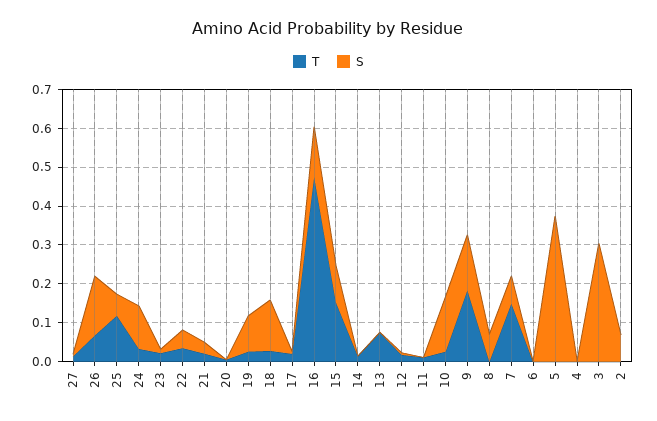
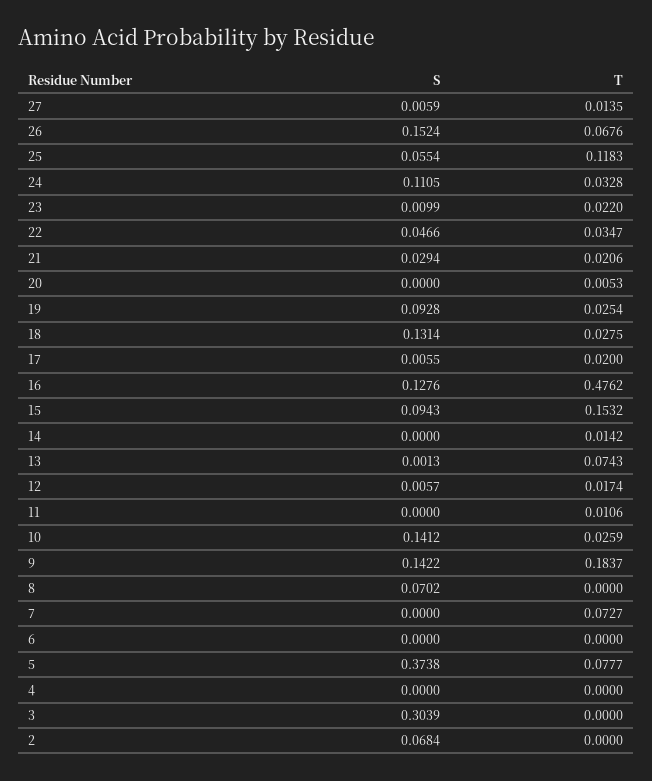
T, 7: 0.15 -> 0.0727
S, 7: 0.075 -> 0
T, 5: 0 -> 0.0777

